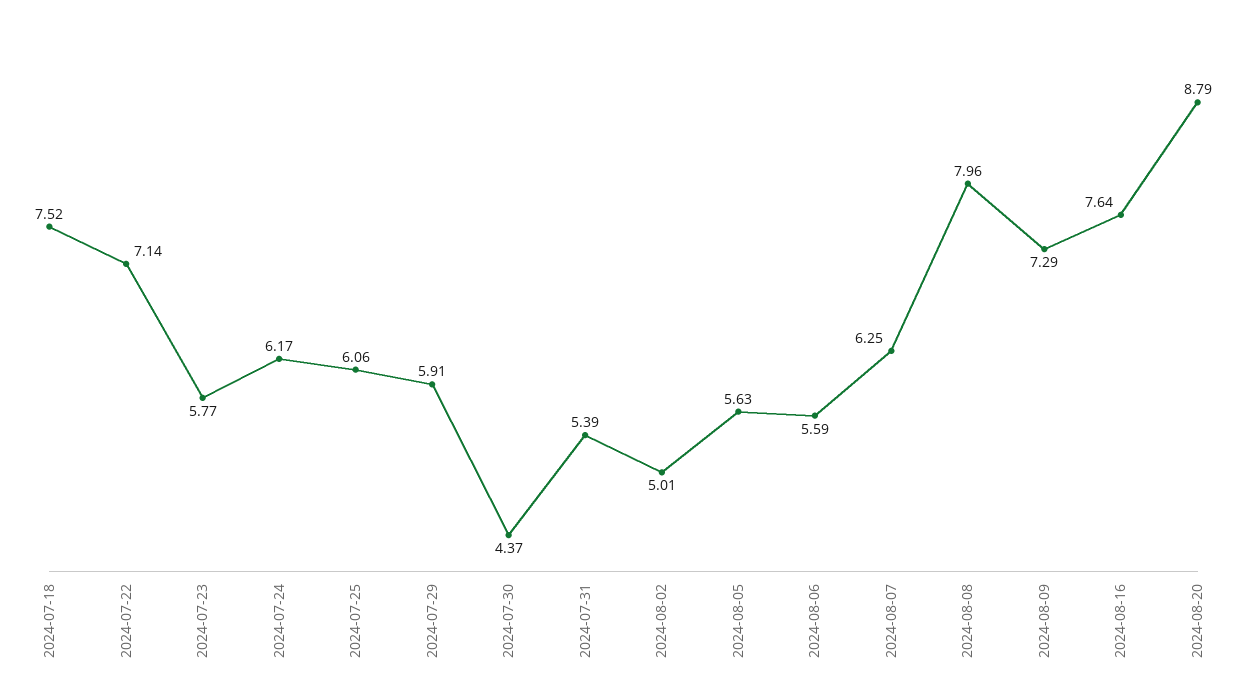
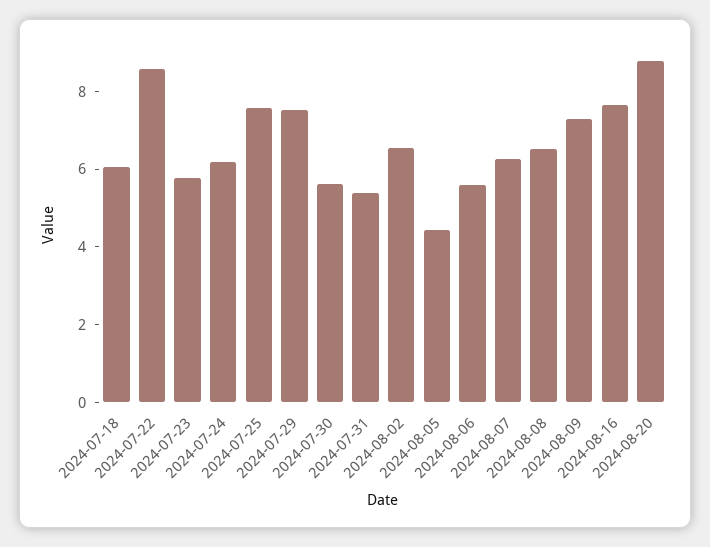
2024-07-18: 7.52 -> 6
2024-07-22: 7.14 -> 8.5
2024-07-25: 6.06 -> 7.5
2024-07-29: 5.91 -> 7.5
2024-07-30: 4.37 -> 5.5
2024-08-02: 5.01 -> 6.5
2024-08-05: 5.63 -> 4.5
2024-08-08: 7.96 -> 6.5

